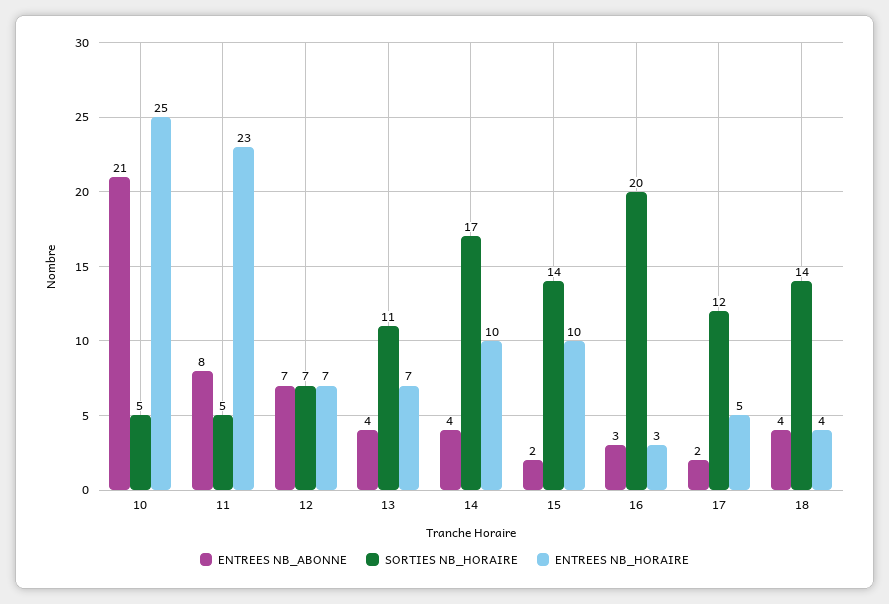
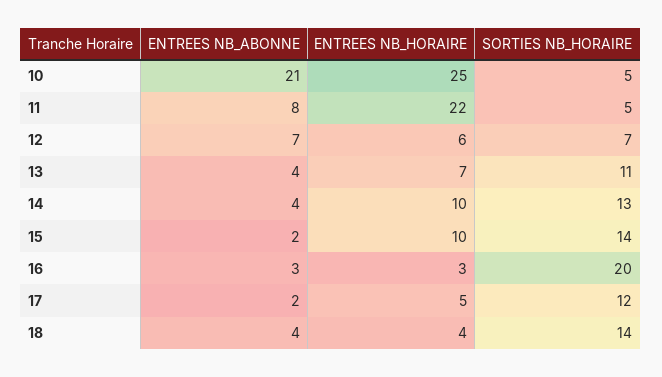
ENTREES NB_HORAIRE, 11: 23 -> 22
ENTREES NB_HORAIRE, 12: 7 -> 6
SORTIES NB_HORAIRE, 14: 17 -> 13

